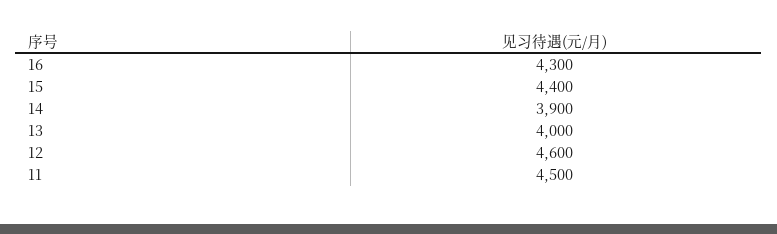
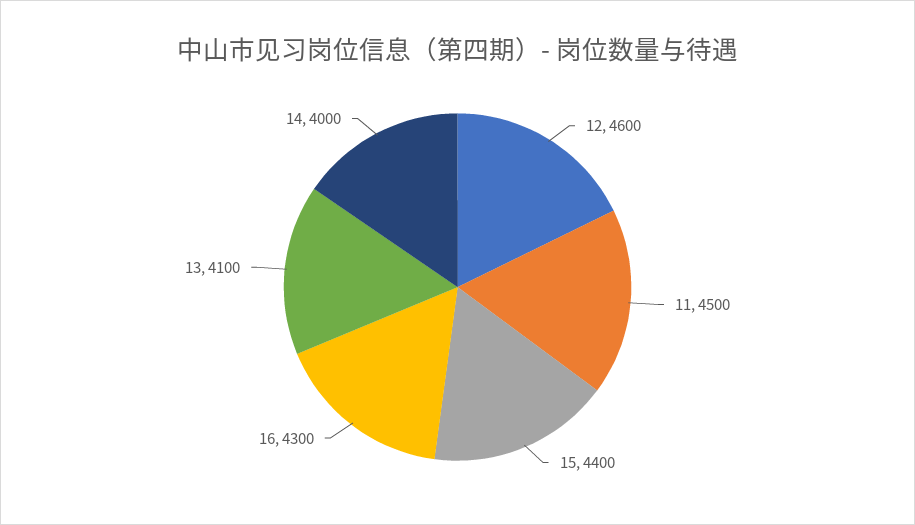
14: 3900 -> 4000
13: 4000 -> 4100

